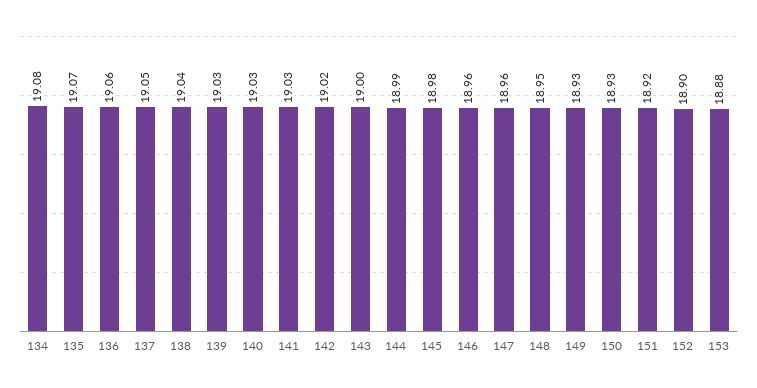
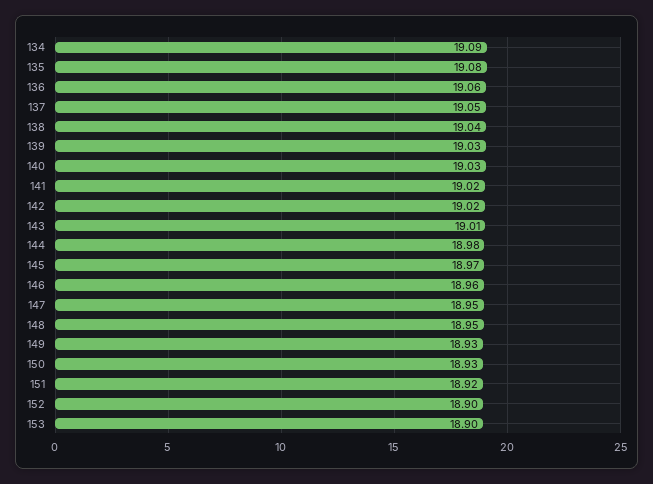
134: 19.08 -> 19.09
135: 19.07 -> 19.08
141: 19.03 -> 19.02
143: 19 -> 19.01
144: 18.99 -> 18.98
145: 18.98 -> 18.97
147: 18.96 -> 18.95
153: 18.88 -> 18.9

